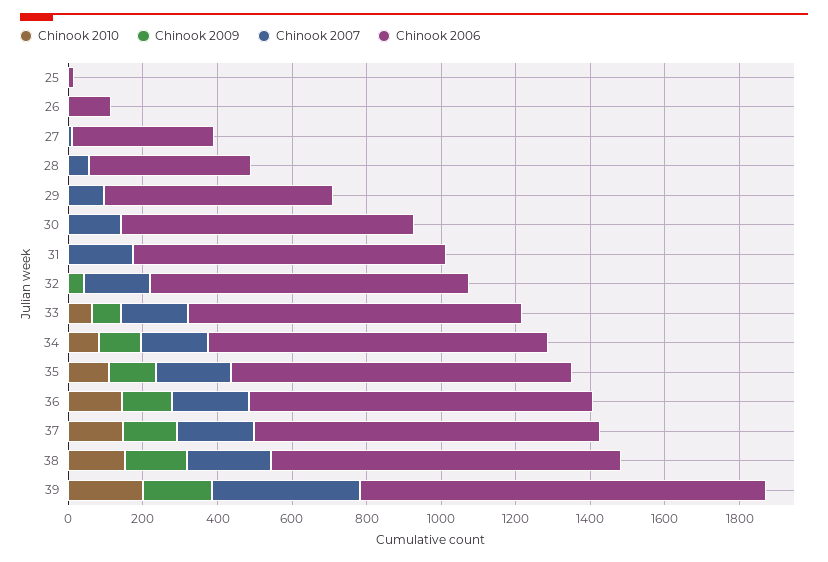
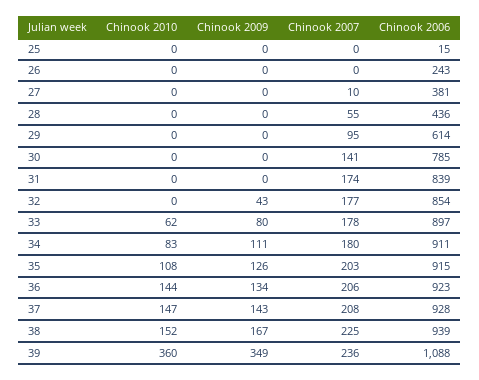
Chinook 2006, 26: 100 -> 243
Chinook 2010, 39: 200 -> 360
Chinook 2009, 39: 200 -> 349
Chinook 2007, 39: 400 -> 236

